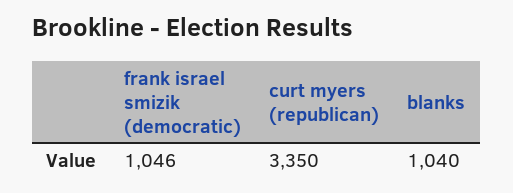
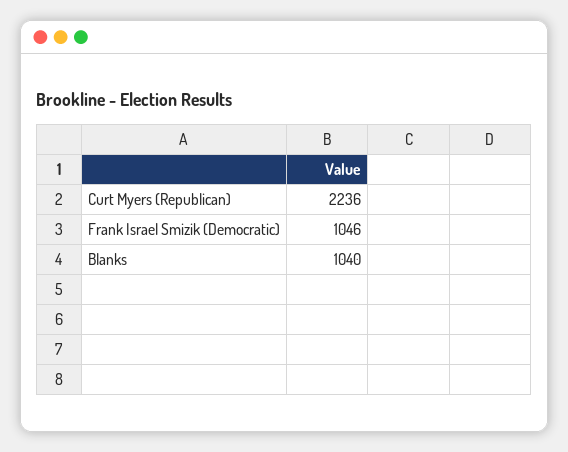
curt myers (republican): 3350 -> 2236

